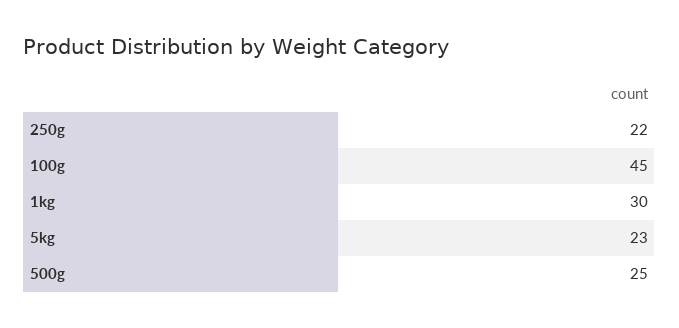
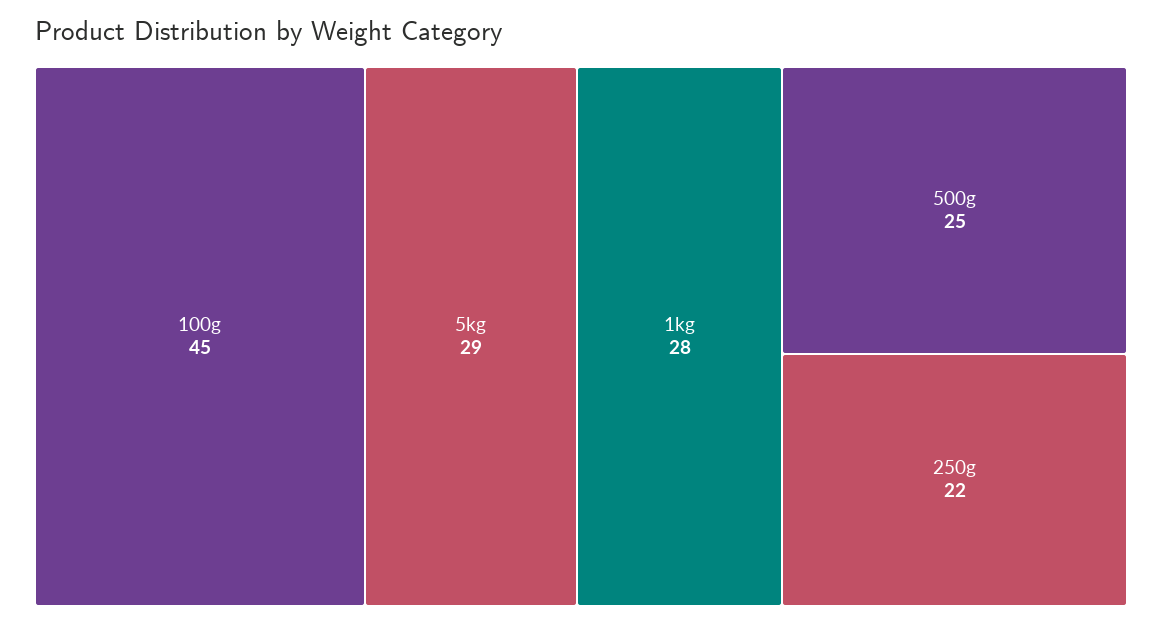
1kg: 30 -> 28
5kg: 23 -> 29

